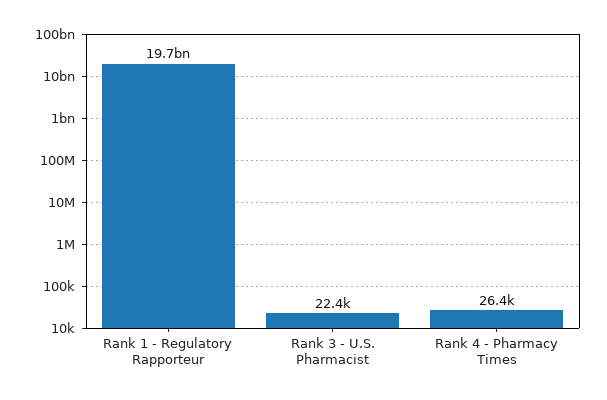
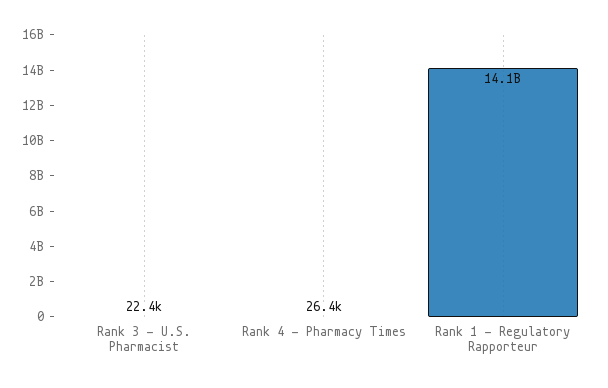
Rank 1 - Regulatory Rapporteur: 19700000000 -> 14100000000

